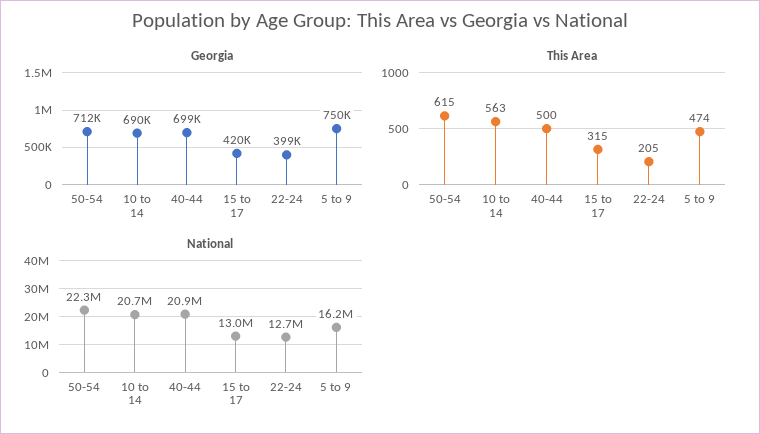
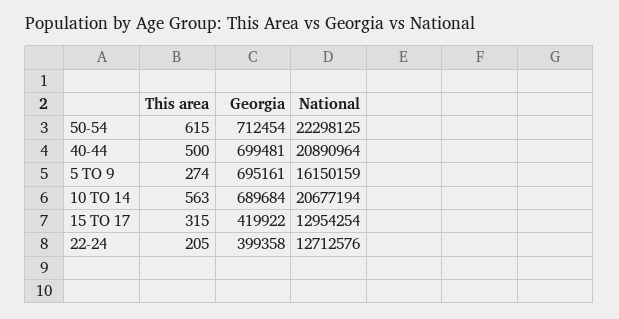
Georgia, 5 to 9: 750000 -> 695161
This Area, 5 to 9: 474 -> 274

